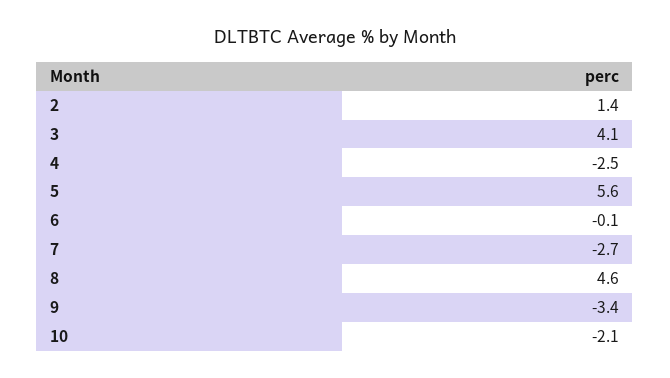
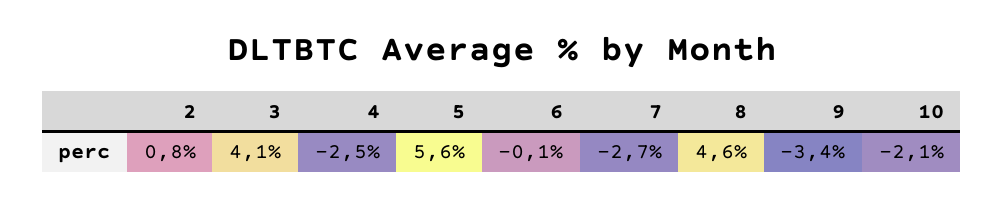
2: 1.4 -> 0.8

